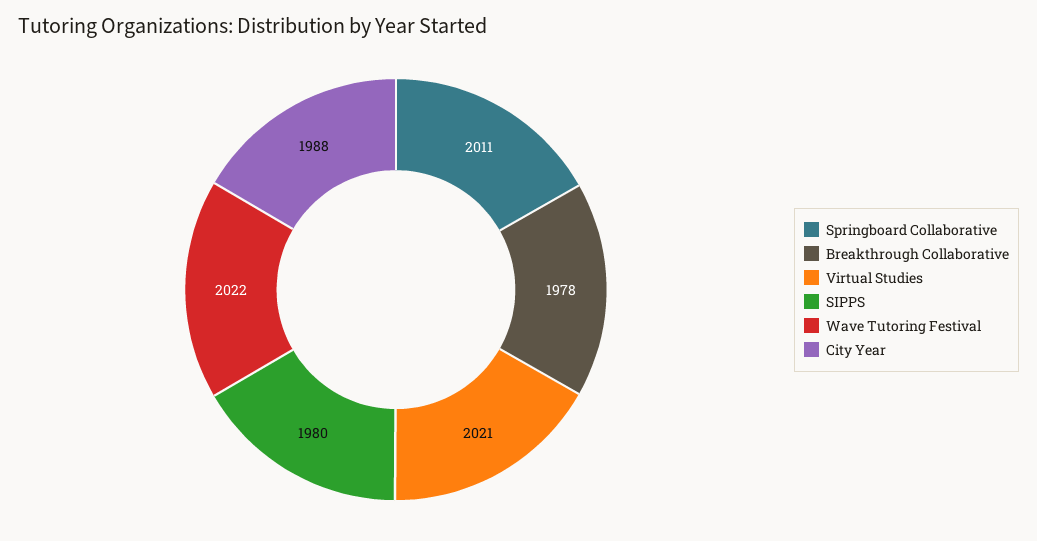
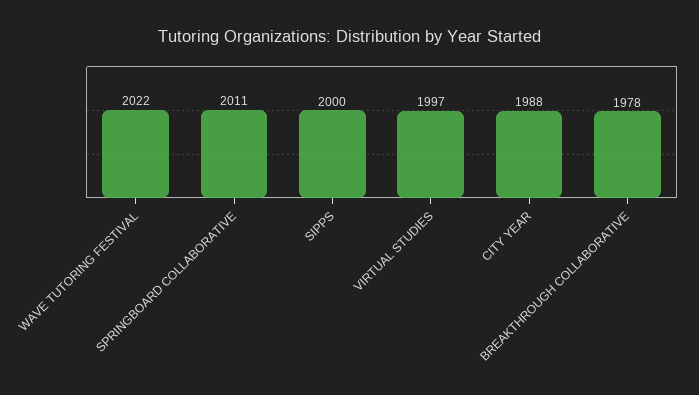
Virtual Studies: 2021 -> 1997
SIPPS: 1980 -> 2000

